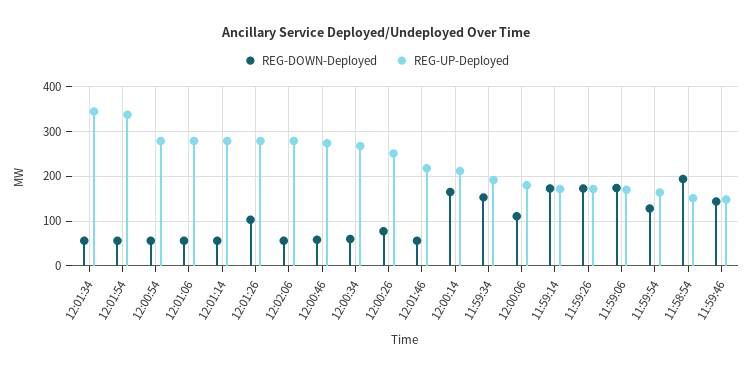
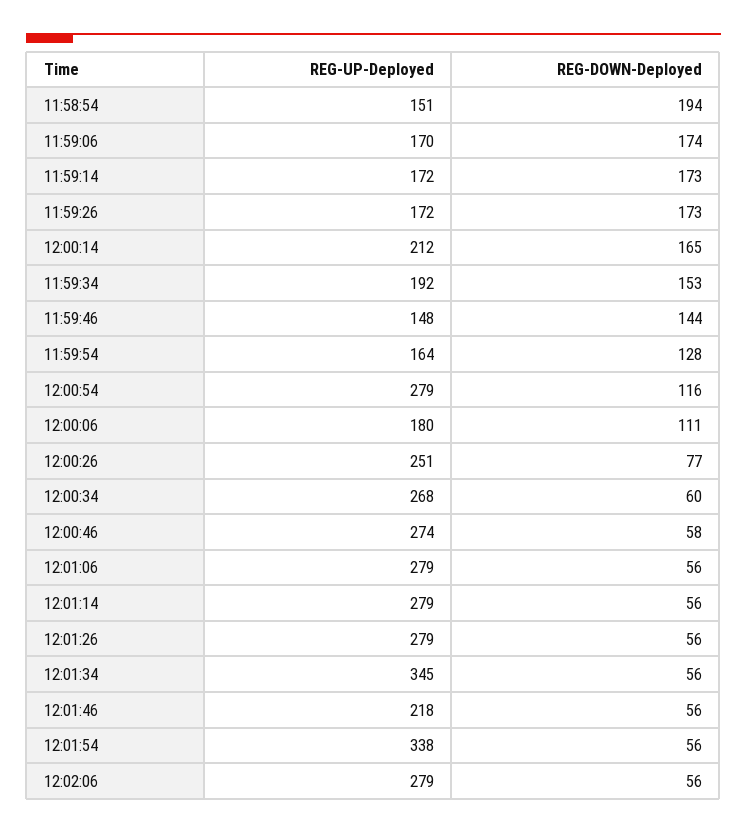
REG-DOWN-Deployed, 12:00:54: 60 -> 116
REG-DOWN-Deployed, 12:01:26: 100 -> 56

